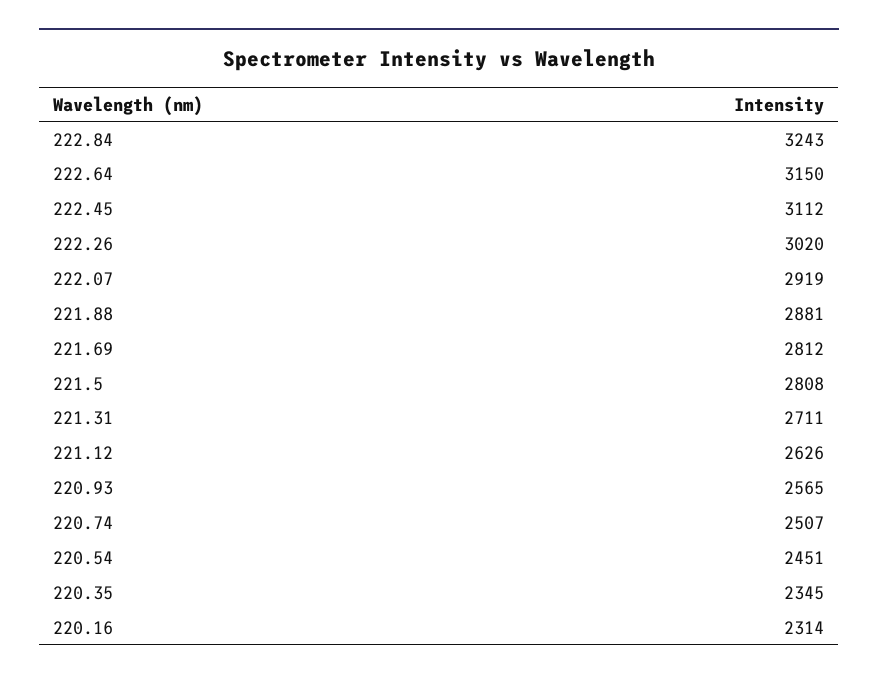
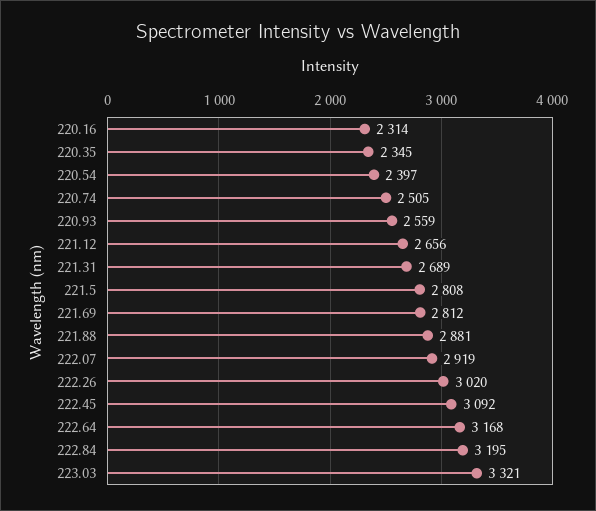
222.84: 3243 -> 3195
222.64: 3150 -> 3168
222.45: 3112 -> 3092
221.31: 2711 -> 2689
221.12: 2626 -> 2656
220.93: 2565 -> 2559
220.74: 2507 -> 2505
220.54: 2451 -> 2397
223.03: none -> 3321

